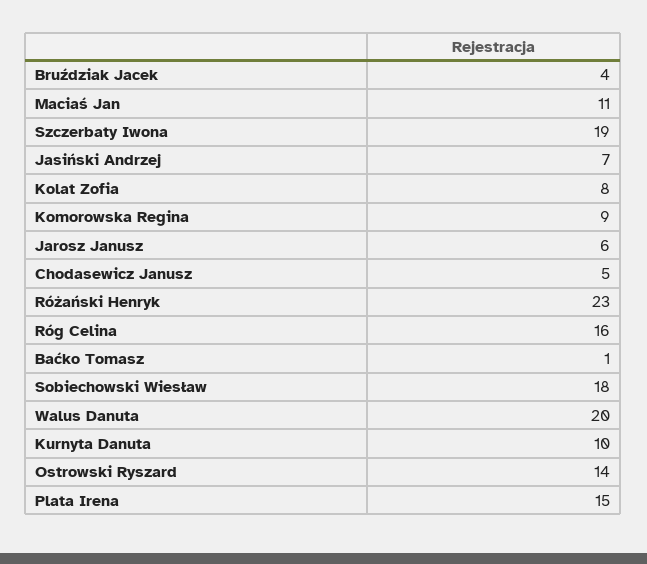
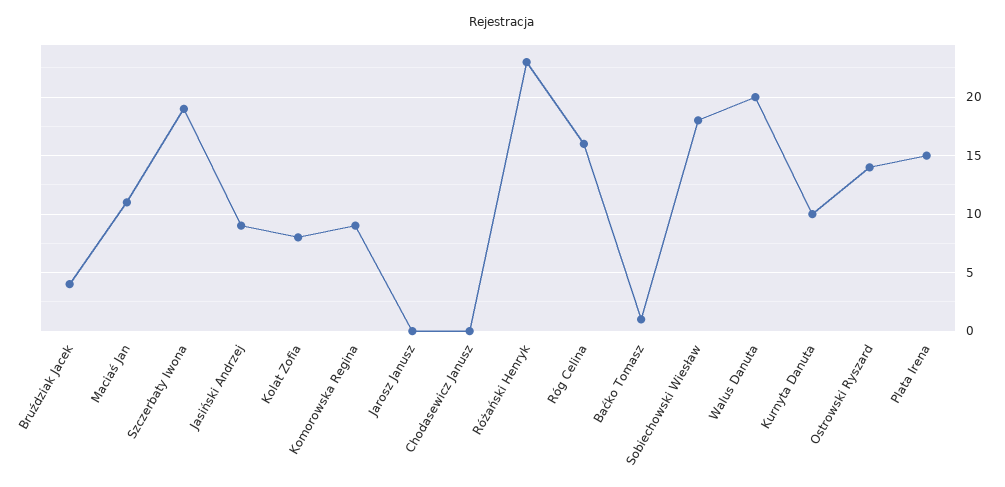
Jasiński Andrzej: 7 -> 9
Jarosz Janusz: 6 -> 0
Chodasewicz Janusz: 5 -> 0

